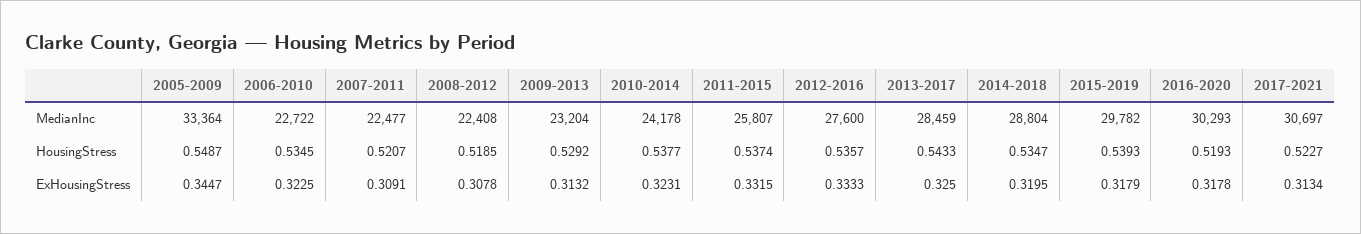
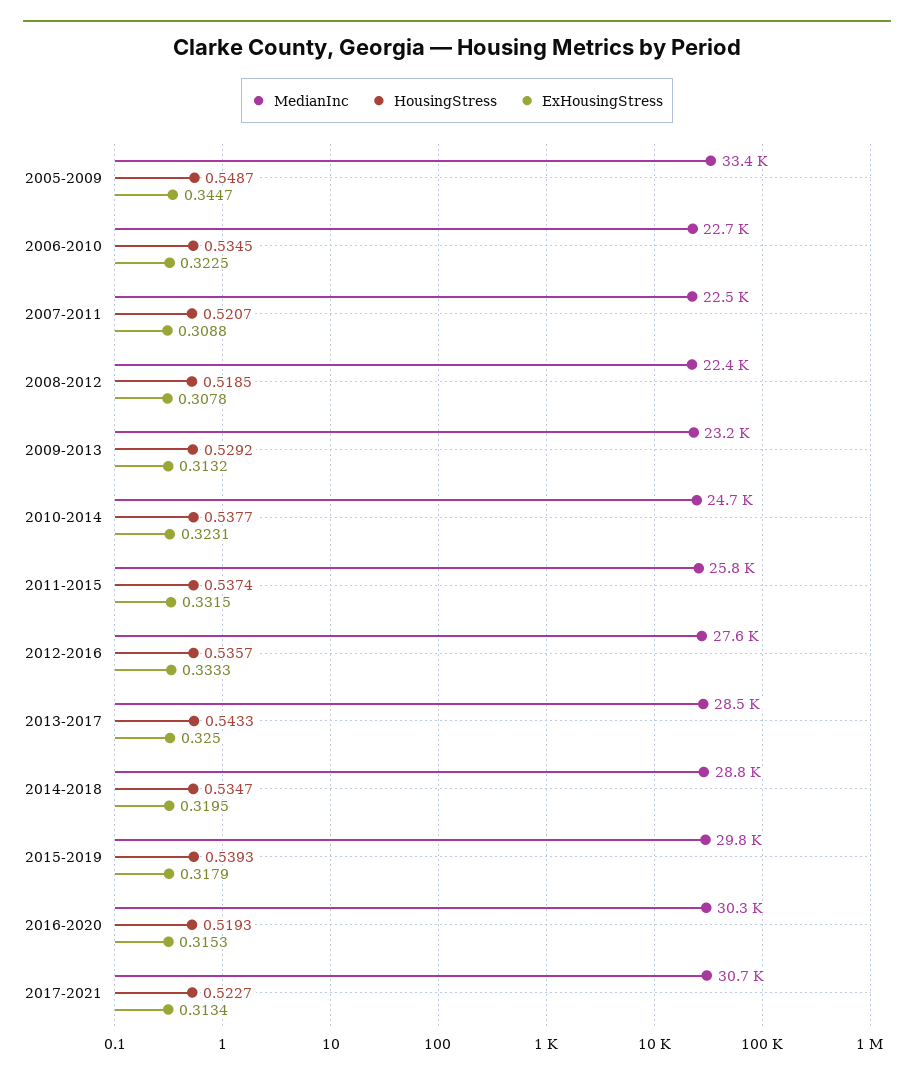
MedianInc, 2010-2014: 24178 -> 24700
ExHousingStress, 2007-2011: 0.3091 -> 0.3088
ExHousingStress, 2016-2020: 0.3178 -> 0.3153

